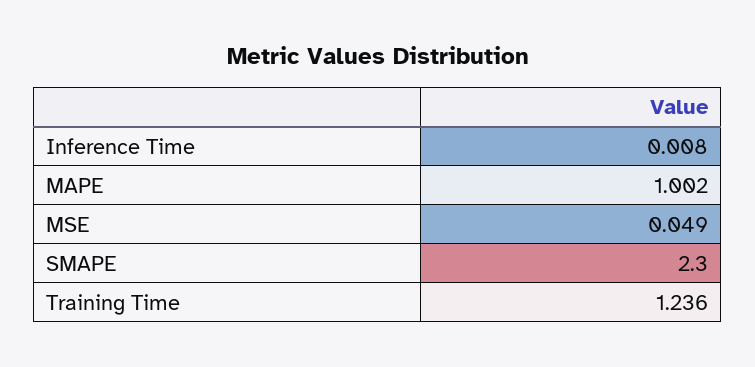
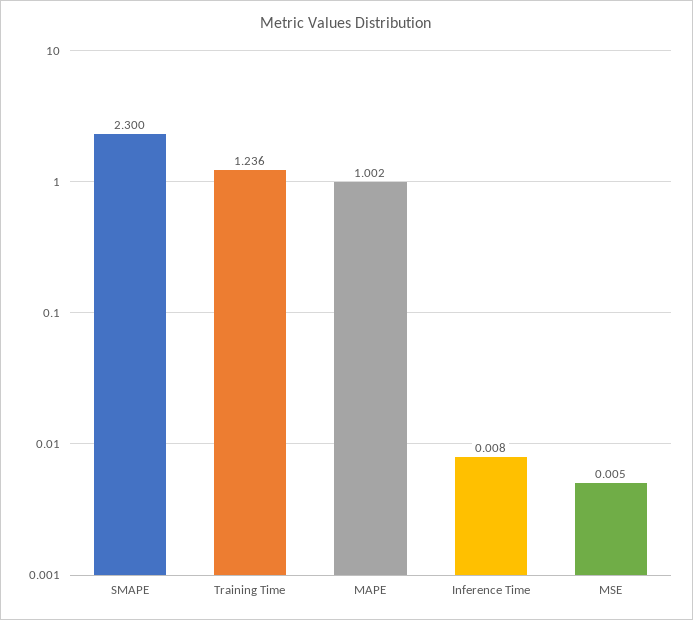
MSE: 0.049 -> 0.005

